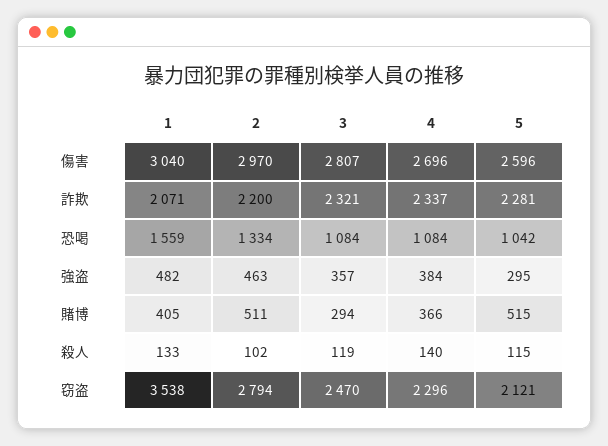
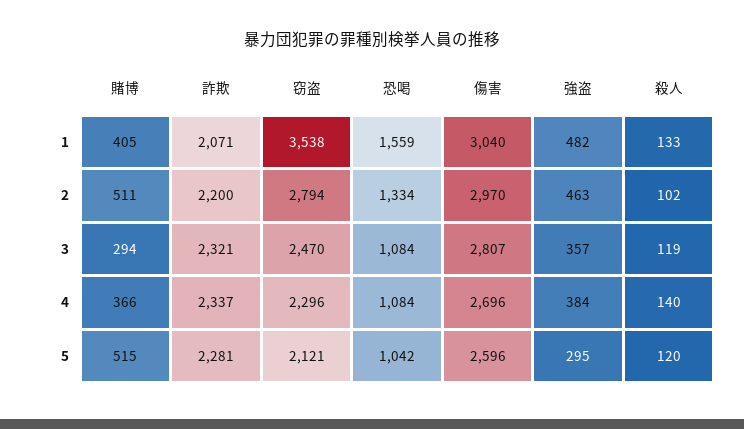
5, 殺人: 115 -> 120

